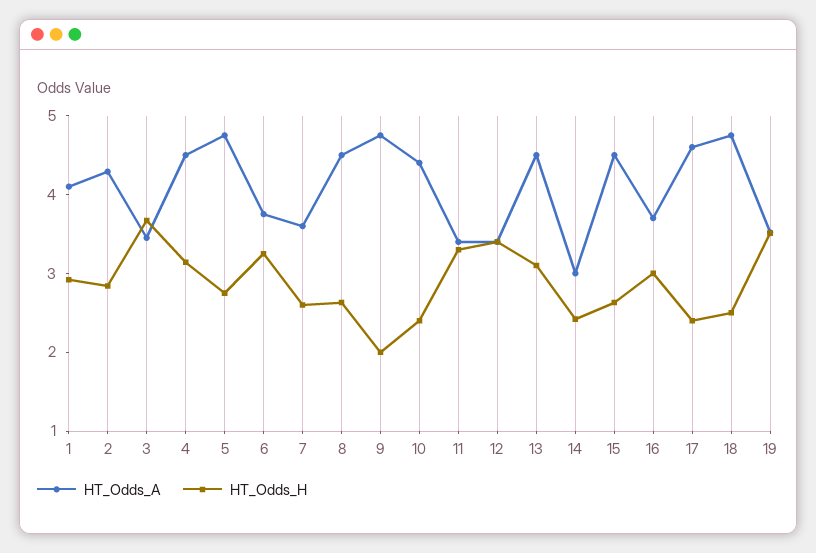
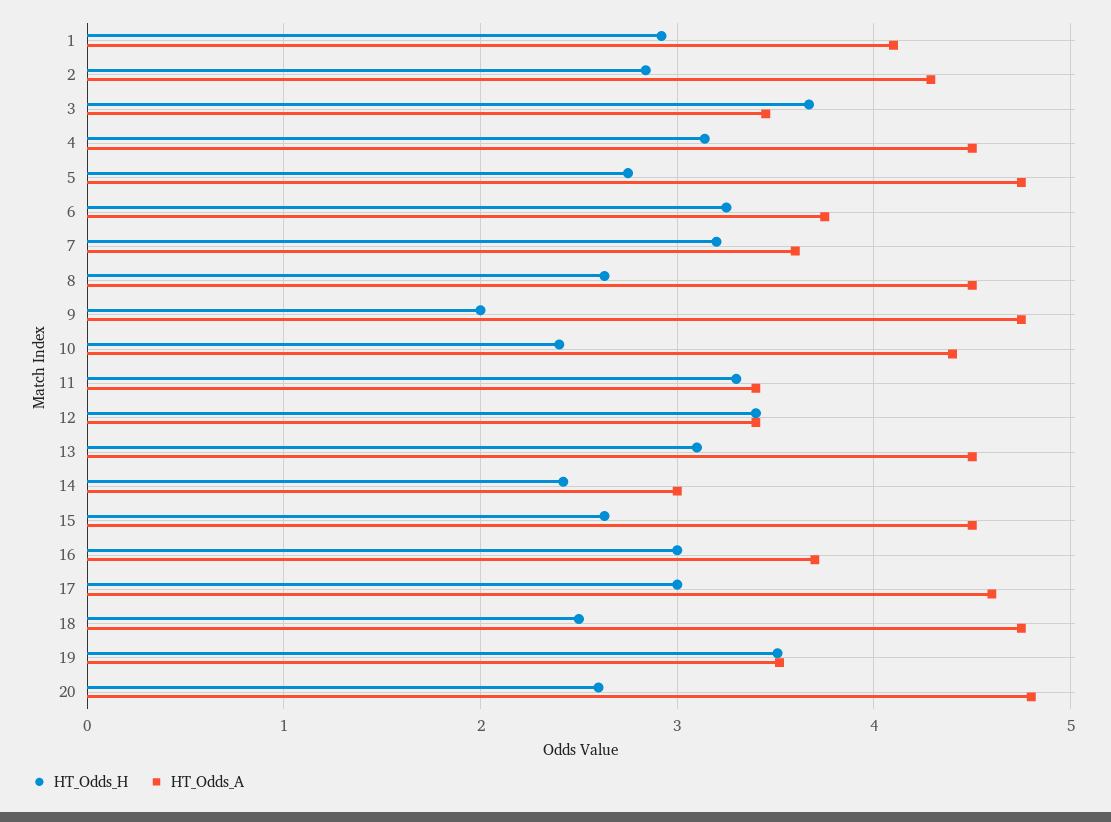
HT_Odds_H, 7: 2.6 -> 3.2
HT_Odds_H, 17: 2.4 -> 3
HT_Odds_H, 20: none -> 2.6
HT_Odds_A, 20: none -> 4.8

